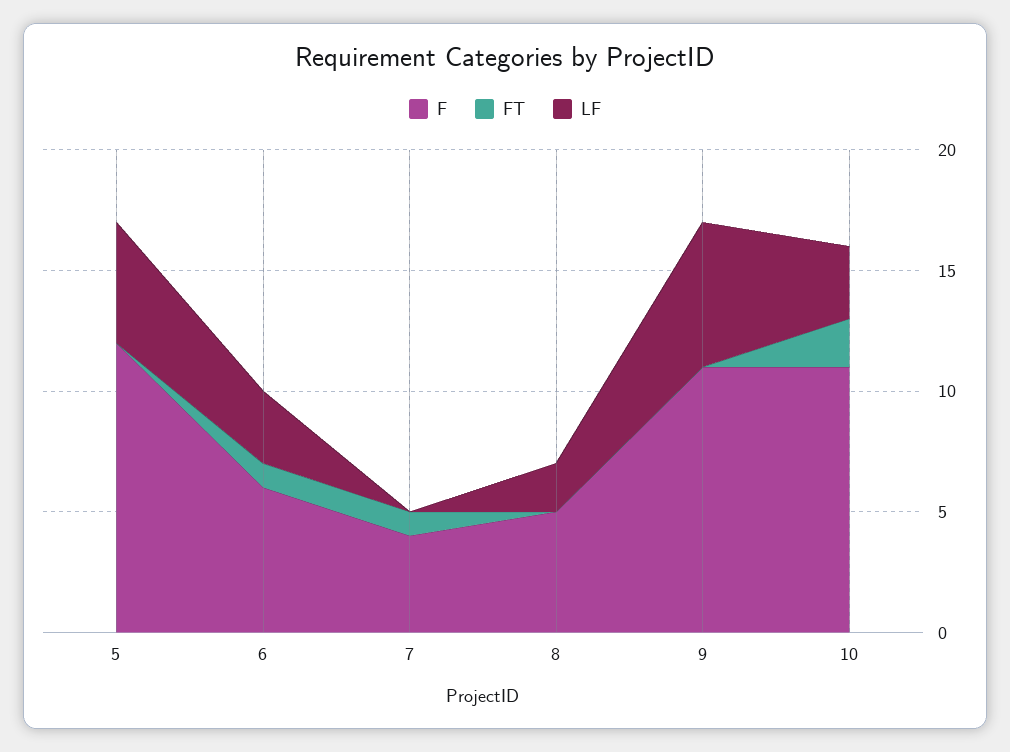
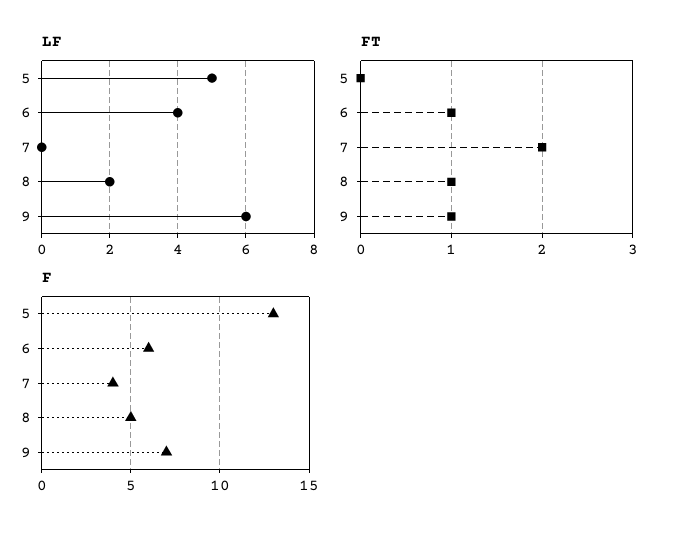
F, 5: 12 -> 13
LF, 6: 3 -> 4
FT, 7: 1 -> 2
FT, 8: 0 -> 1
F, 9: 11 -> 7
FT, 9: 0 -> 1
F, 10: 11 -> none
FT, 10: 2 -> none
LF, 10: 3 -> none

